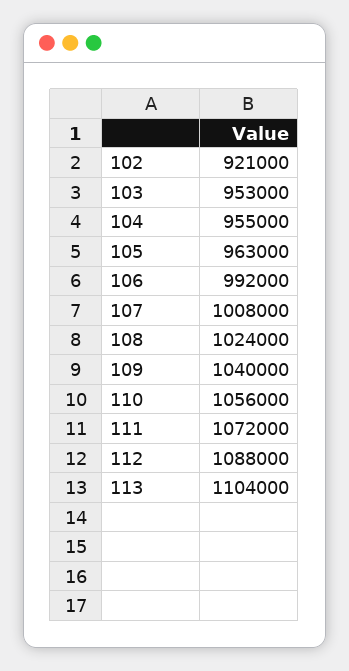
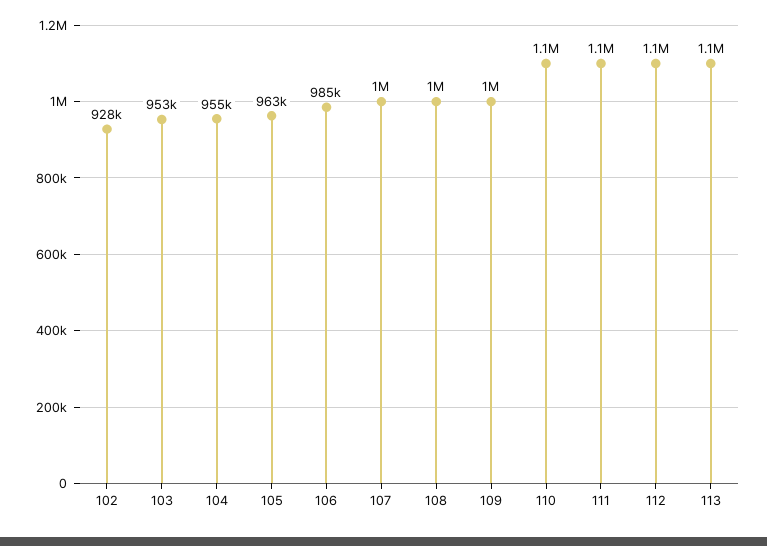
102: 921000 -> 928000
106: 992000 -> 985000

